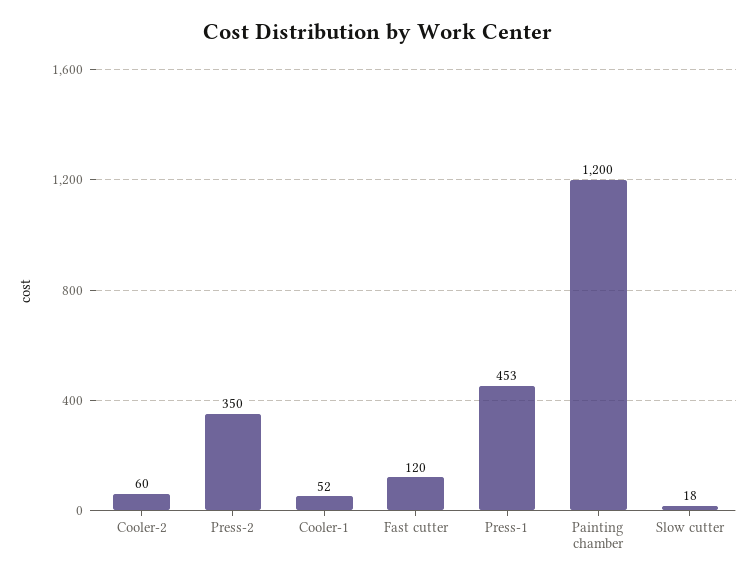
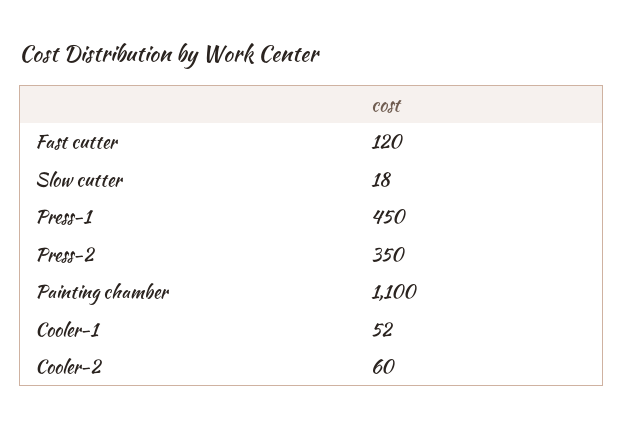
Press-1: 453 -> 450
Painting chamber: 1200 -> 1100

